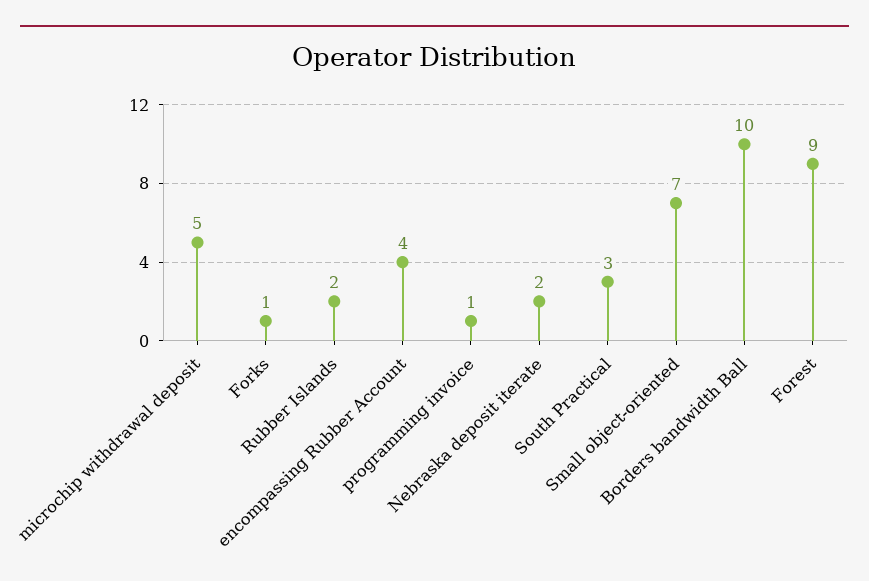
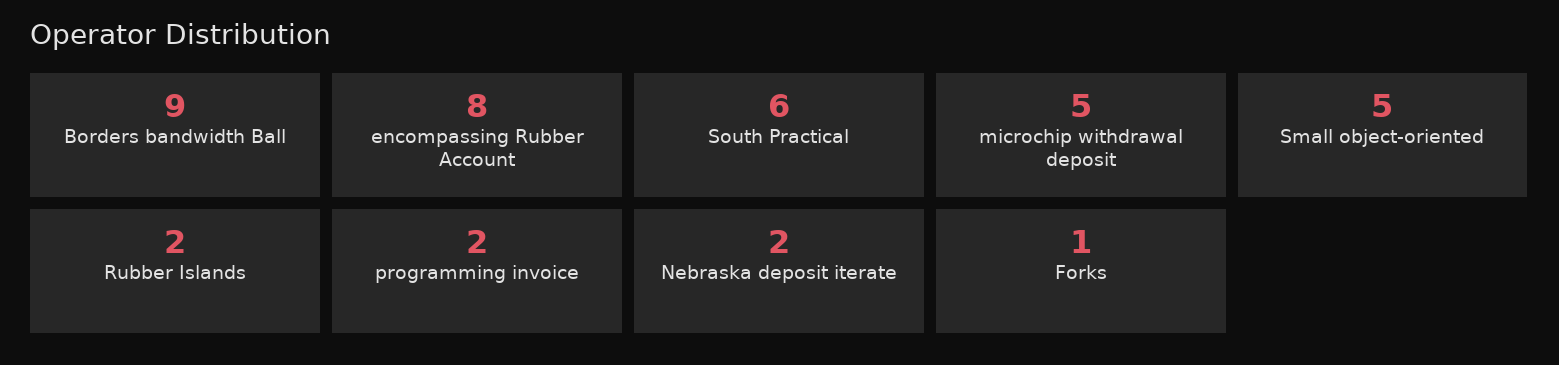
encompassing Rubber Account: 4 -> 8
programming invoice: 1 -> 2
South Practical: 3 -> 6
Small object-oriented: 7 -> 5
Borders bandwidth Ball: 10 -> 9
Forest: 9 -> none

